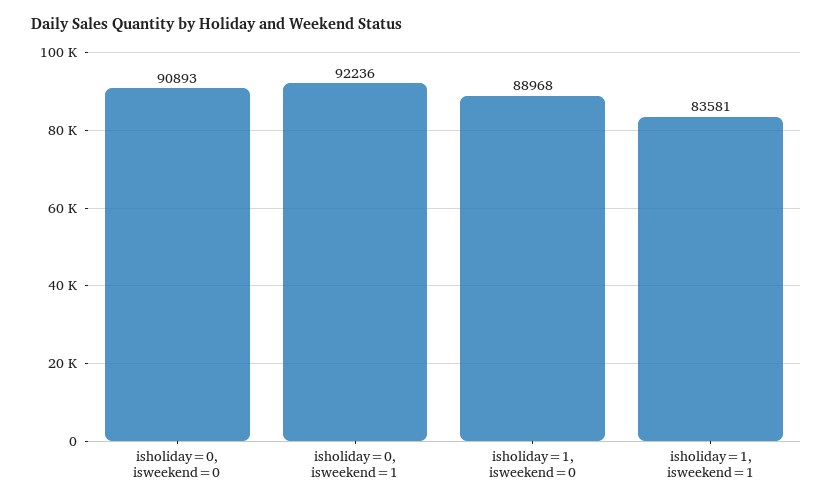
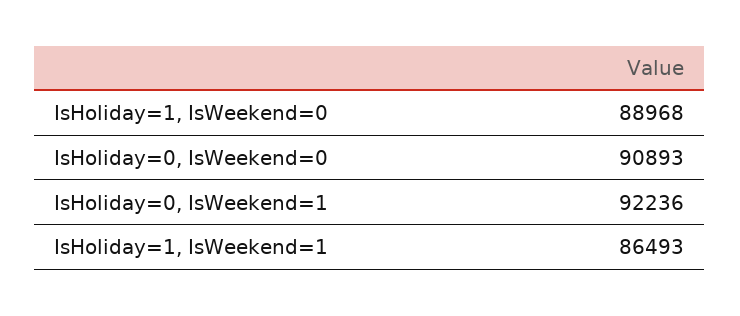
isholiday=1, isweekend=1: 83581 -> 86493

